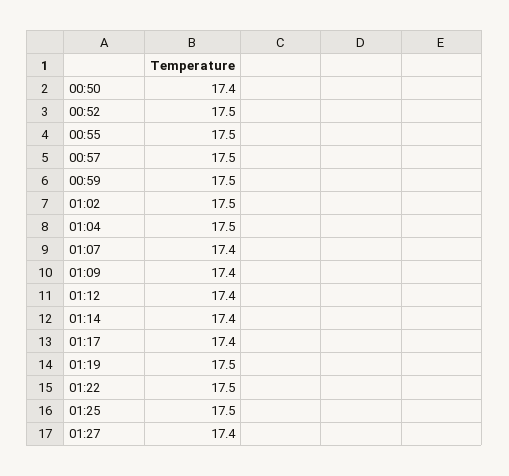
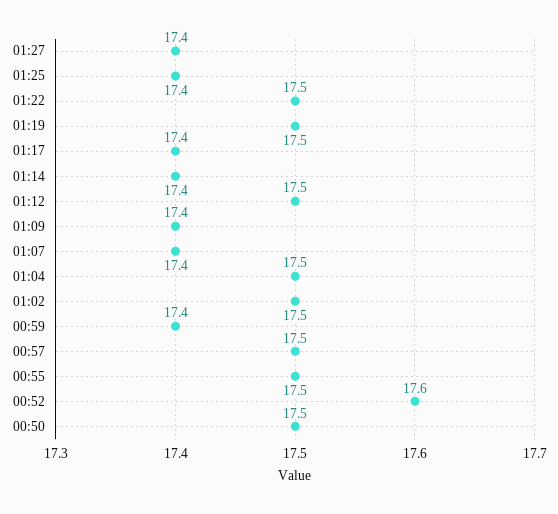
00:50: 17.4 -> 17.5
00:52: 17.5 -> 17.6
00:59: 17.5 -> 17.4
01:12: 17.4 -> 17.5
01:25: 17.5 -> 17.4

